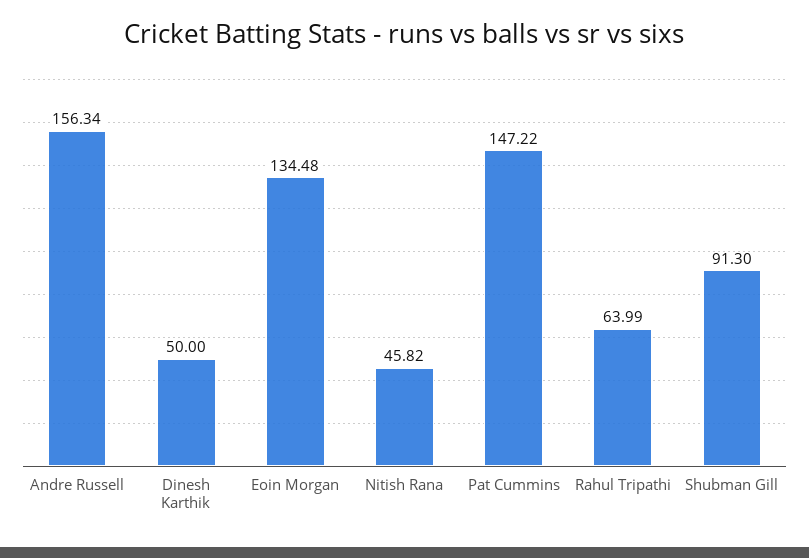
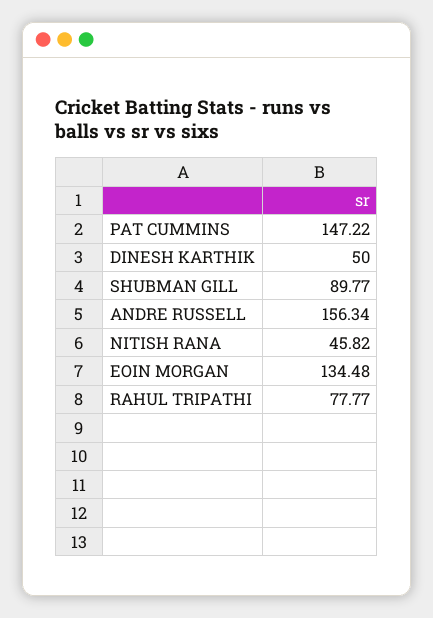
Rahul Tripathi: 63.99 -> 77.77
Shubman Gill: 91.3 -> 89.77

